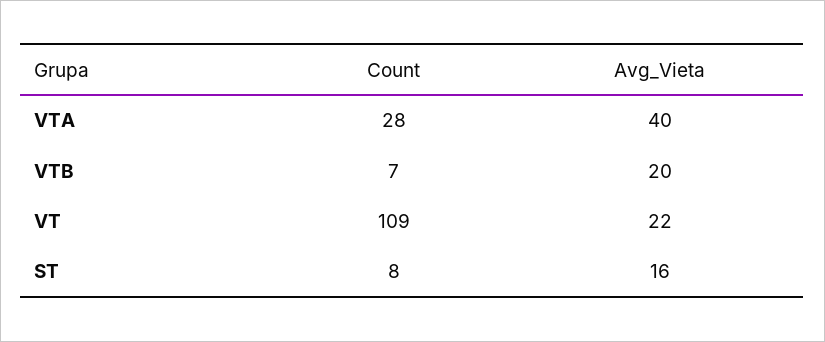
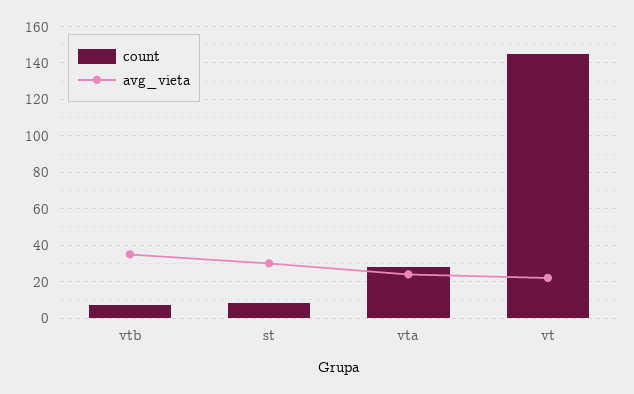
Avg_Vieta, VTA: 40 -> 25
Avg_Vieta, VTB: 20 -> 35
Count, VT: 109 -> 145
Avg_Vieta, ST: 16 -> 30

